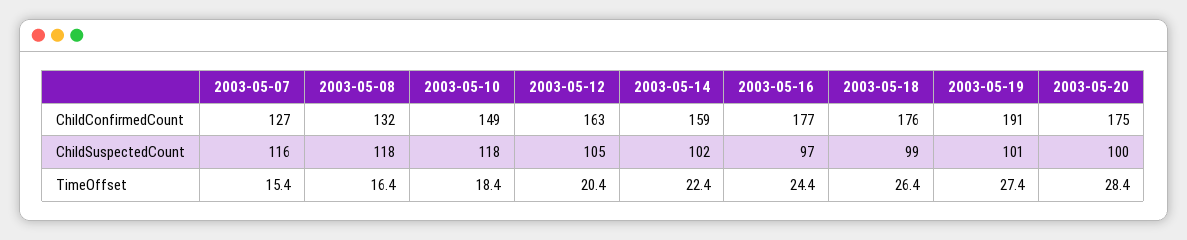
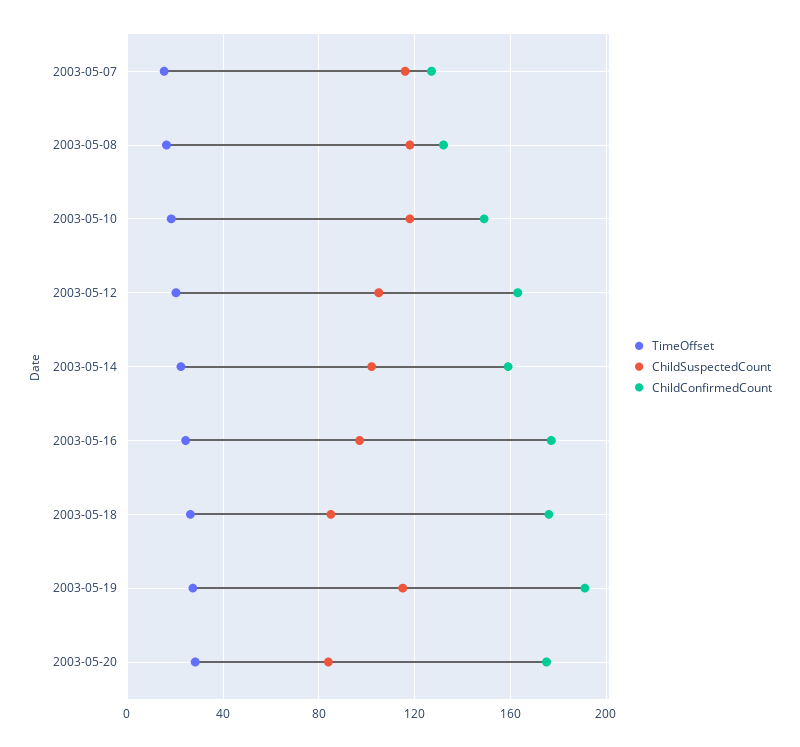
ChildSuspectedCount, 2003-05-18: 99 -> 85
ChildSuspectedCount, 2003-05-19: 101 -> 115
ChildSuspectedCount, 2003-05-20: 100 -> 85

